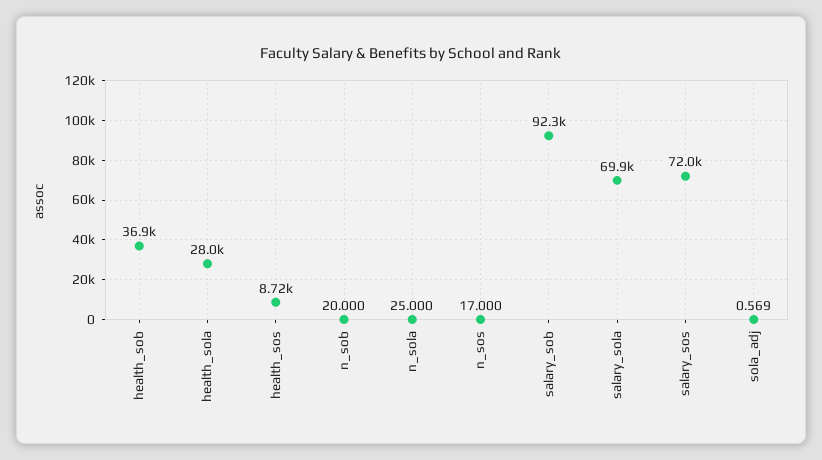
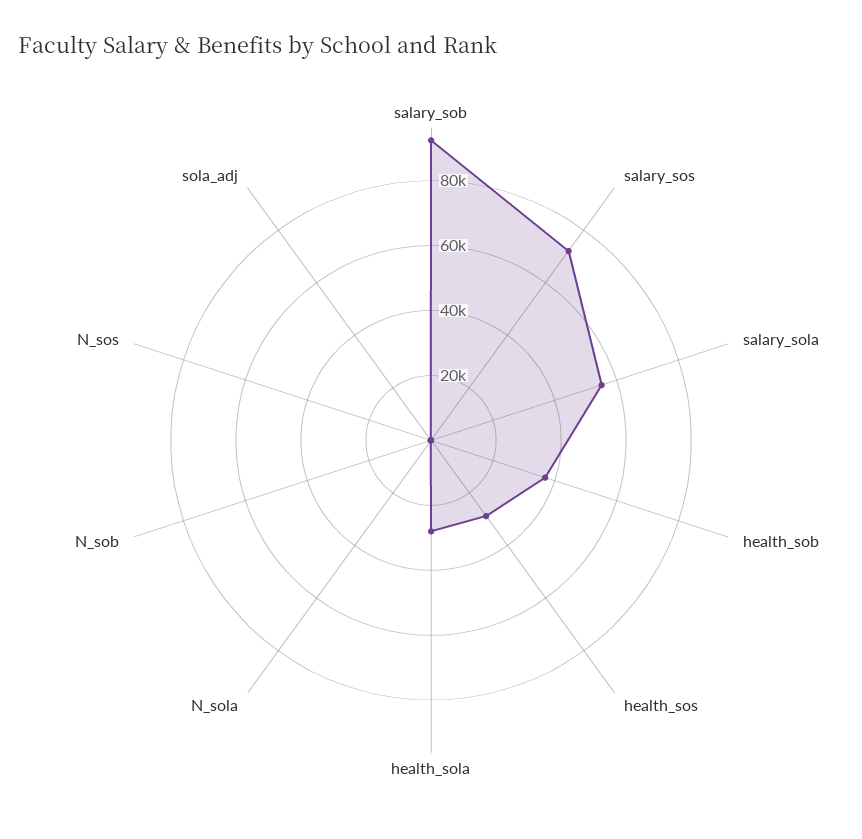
health_sos: 8720 -> 30000
salary_sola: 69900 -> 55000

